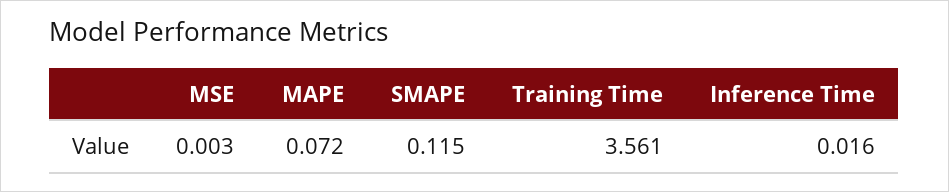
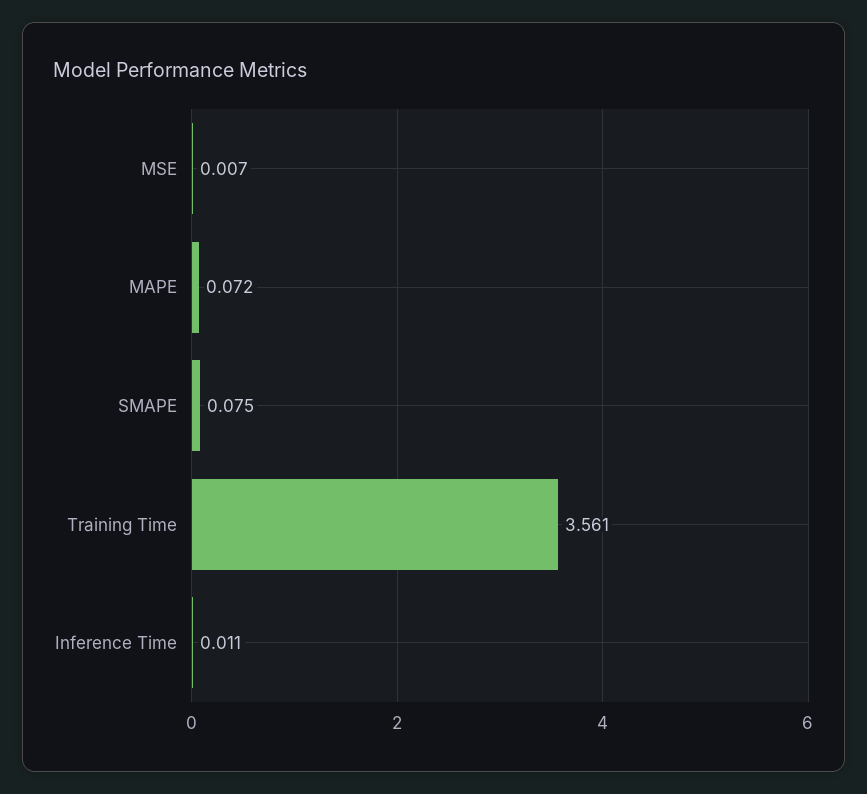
MSE: 0.003 -> 0.007
SMAPE: 0.115 -> 0.075
Inference Time: 0.016 -> 0.011

